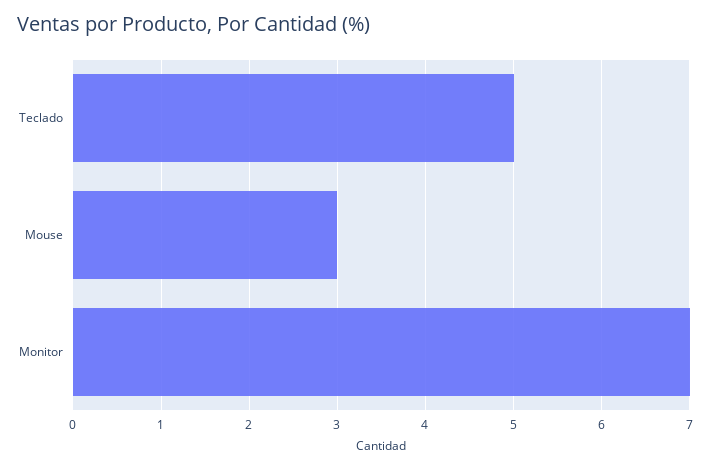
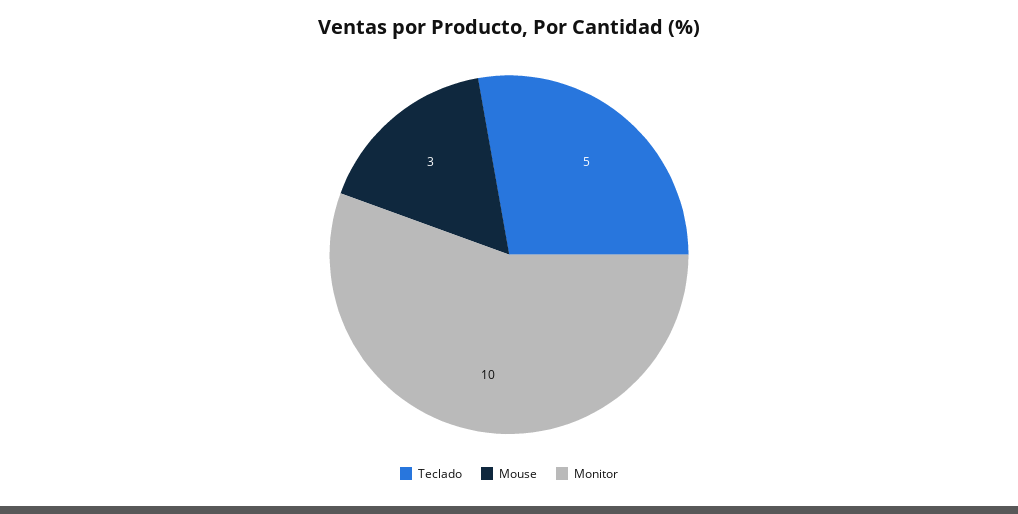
Monitor: 7 -> 10

